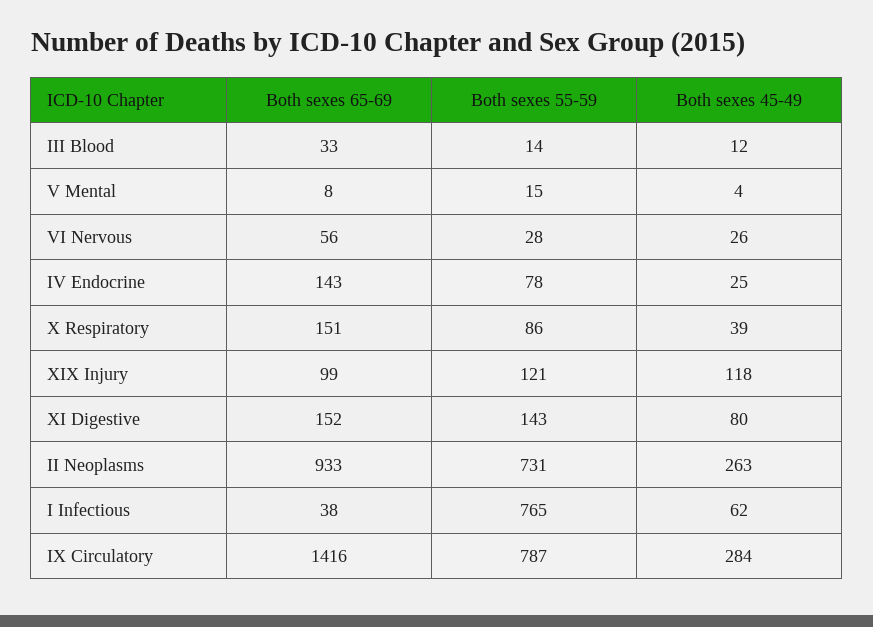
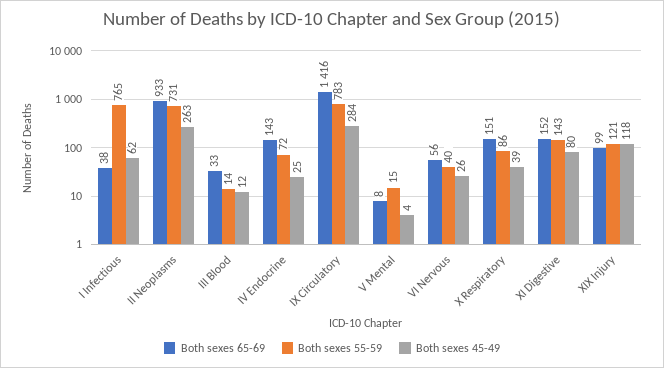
Both sexes 55-59, VI Nervous: 28 -> 40
Both sexes 55-59, IV Endocrine: 78 -> 72
Both sexes 55-59, IX Circulatory: 787 -> 783

